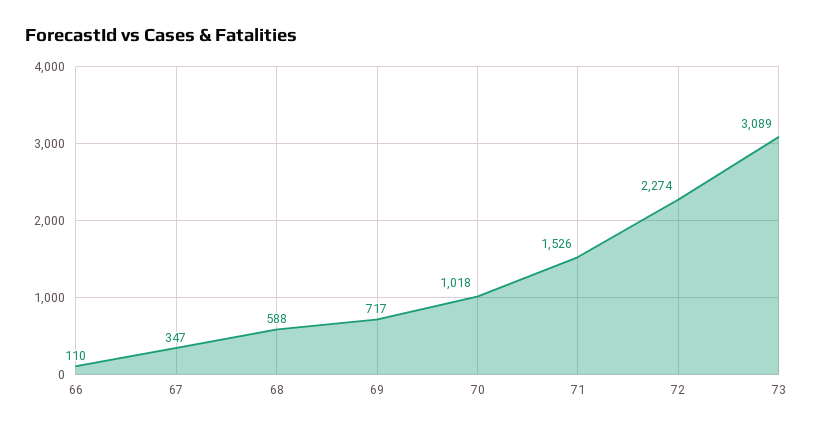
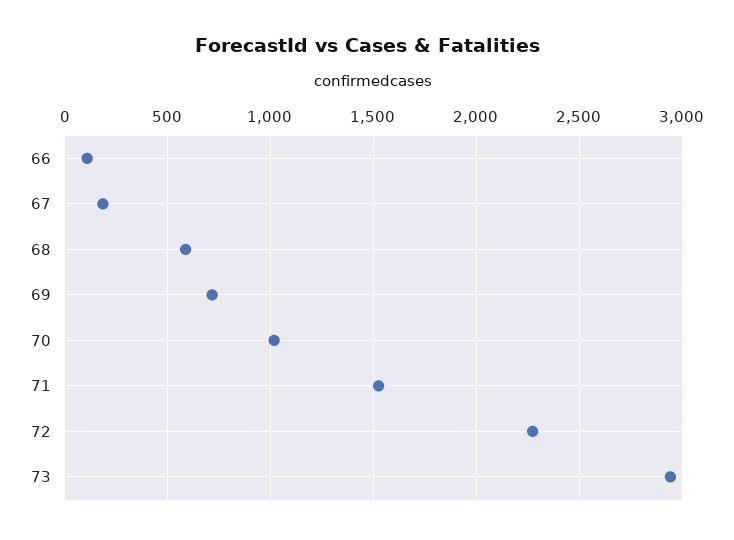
67: 347 -> 200
73: 3089 -> 2950

